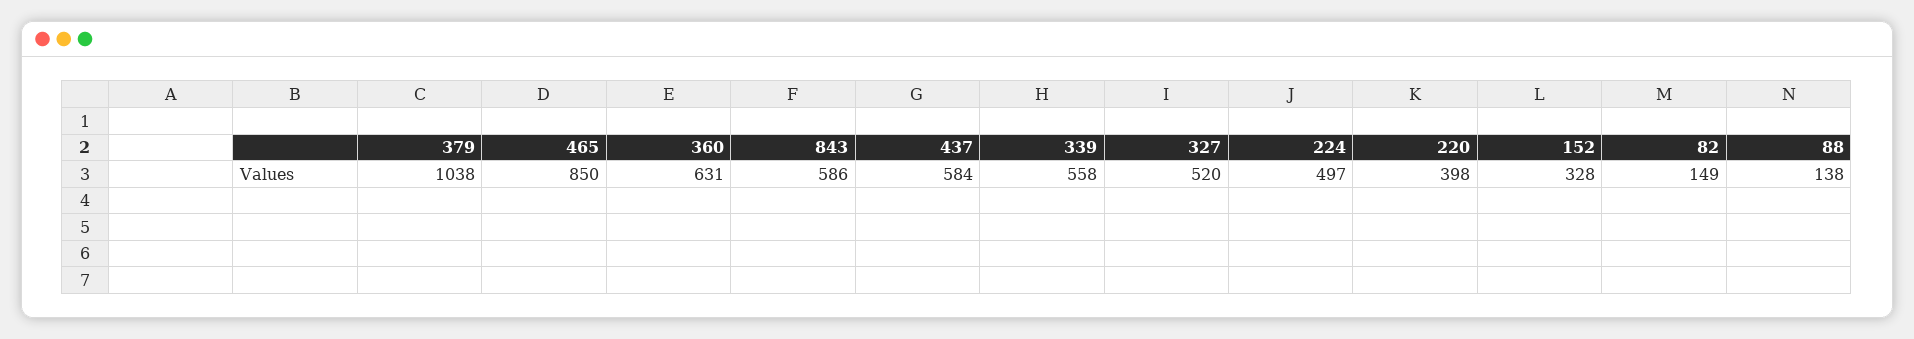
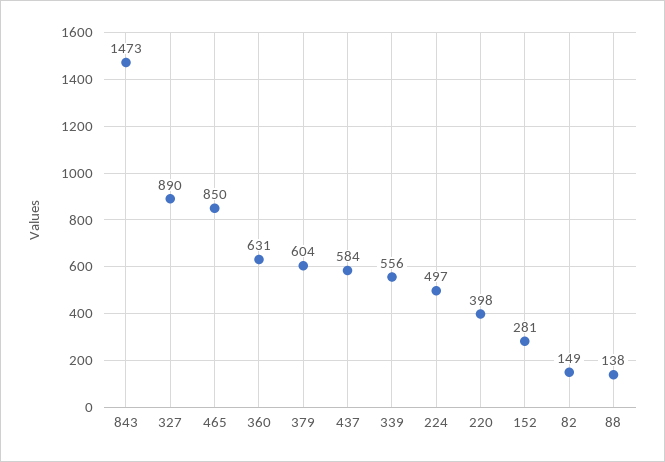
379: 1038 -> 604
843: 586 -> 1473
339: 558 -> 556
327: 520 -> 890
152: 328 -> 281

